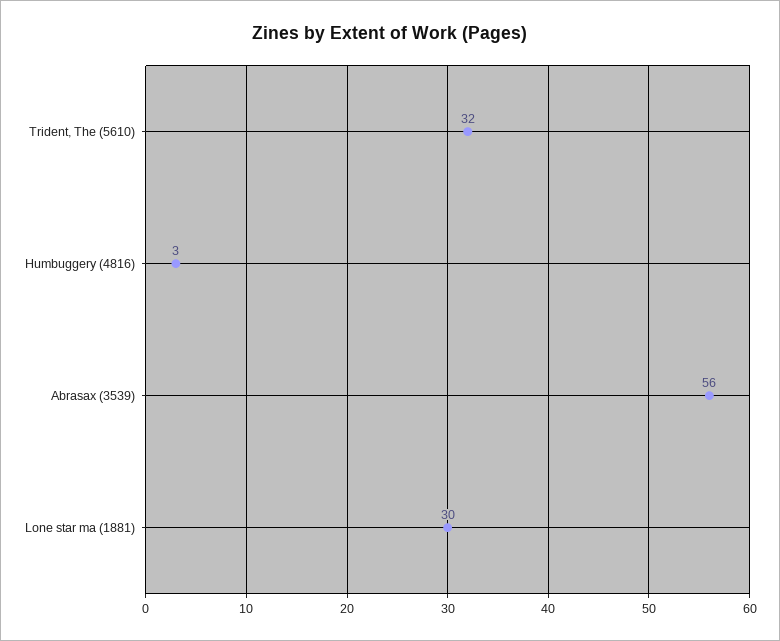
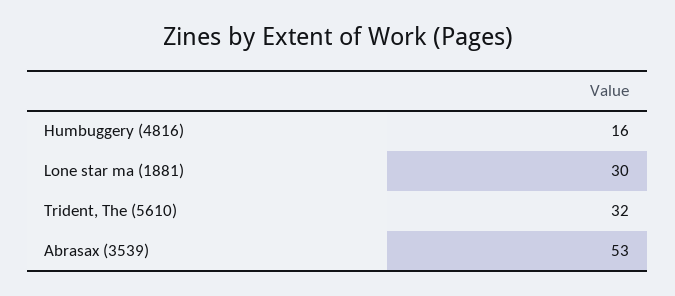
Humbuggery (4816): 3 -> 16
Abrasax (3539): 56 -> 53

